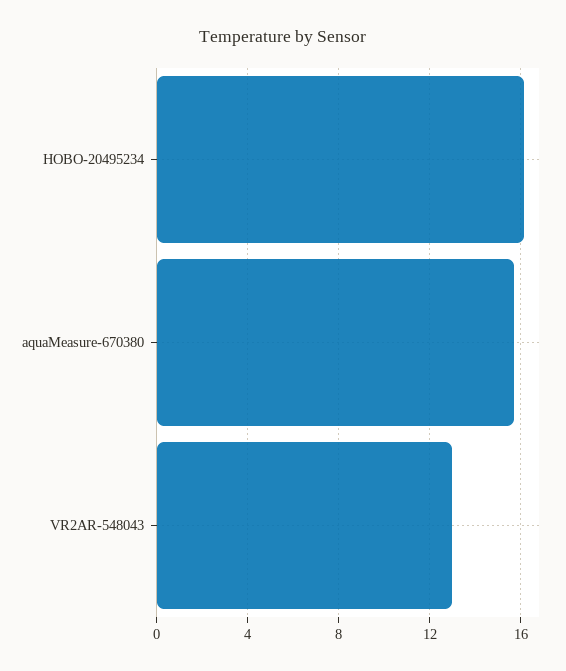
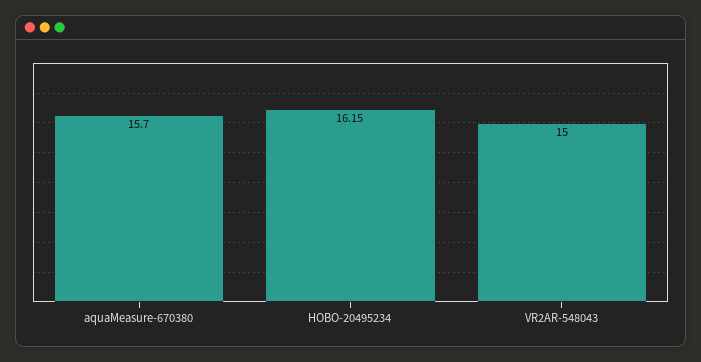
VR2AR-548043: 13 -> 15

